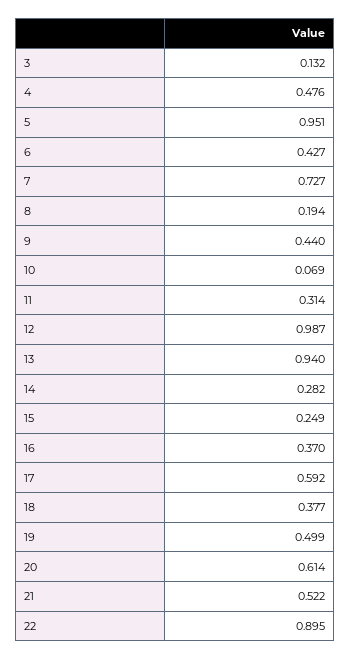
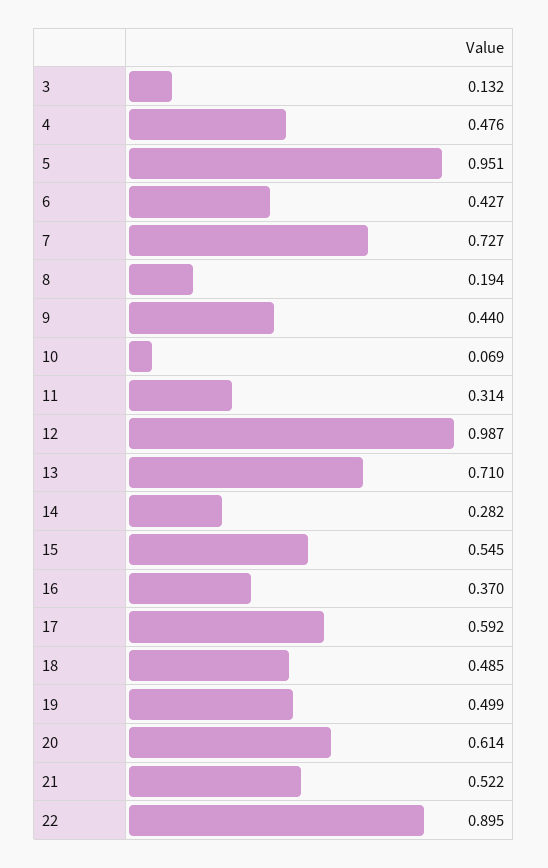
13: 0.94 -> 0.71
15: 0.249 -> 0.545
18: 0.377 -> 0.485

